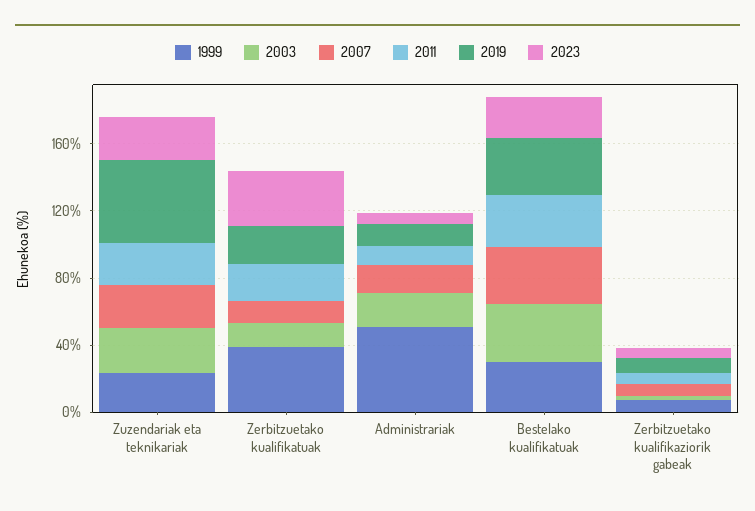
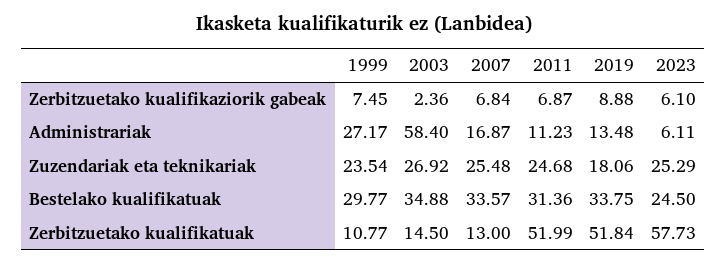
2019, Zuzendariak eta teknikariak: 50 -> 18.06
1999, Zerbitzuetako kualifikatuak: 40 -> 10.77
2011, Zerbitzuetako kualifikatuak: 20 -> 51.99
2019, Zerbitzuetako kualifikatuak: 20 -> 51.84
2023, Zerbitzuetako kualifikatuak: 30 -> 57.73
1999, Administrariak: 50 -> 27.17
2003, Administrariak: 20 -> 58.4

